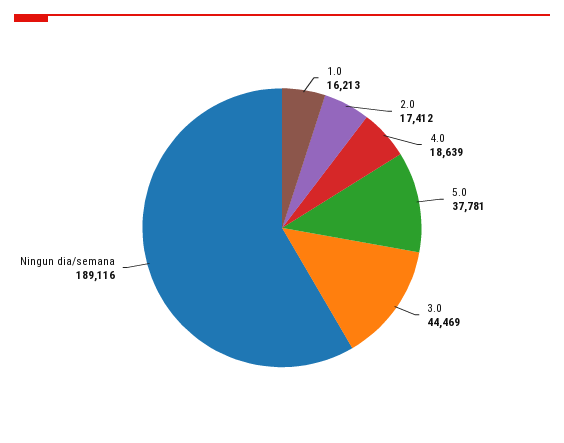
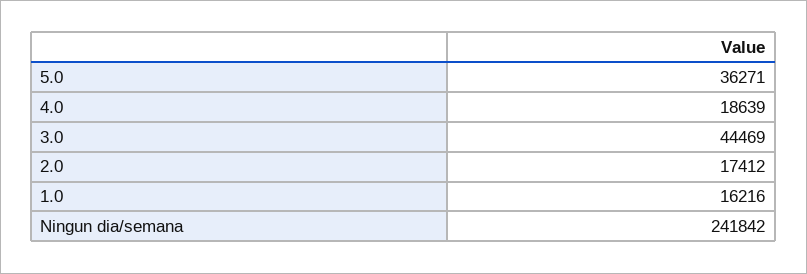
1.0: 16213 -> 16216
5.0: 37781 -> 36271
Ningun dia/semana: 189116 -> 241842

